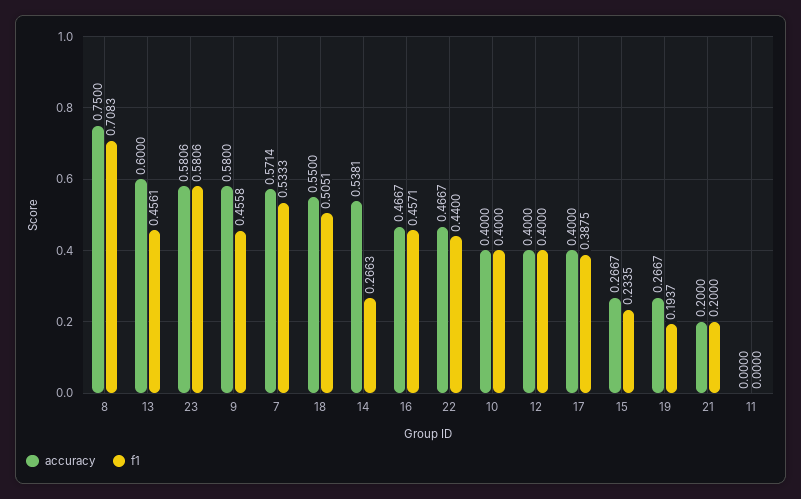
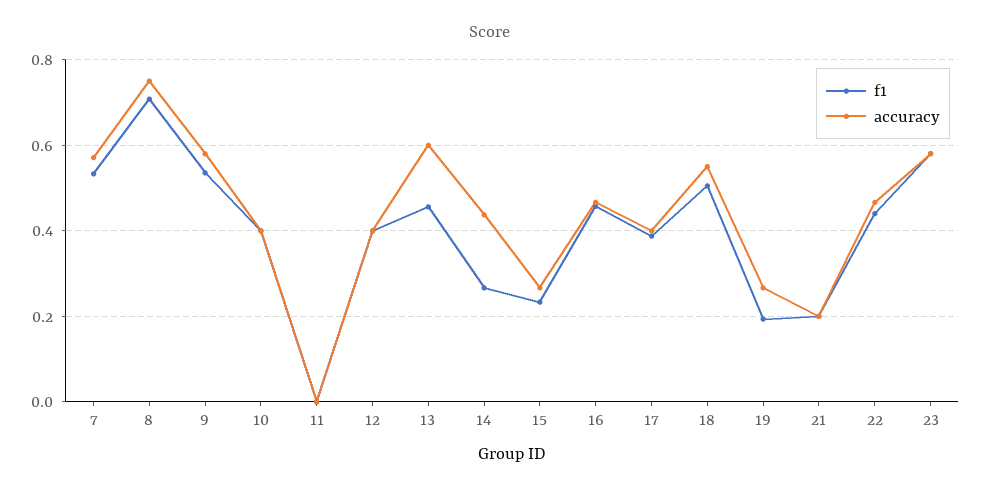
f1, 9: 0.4558 -> 0.54
accuracy, 14: 0.5381 -> 0.44

